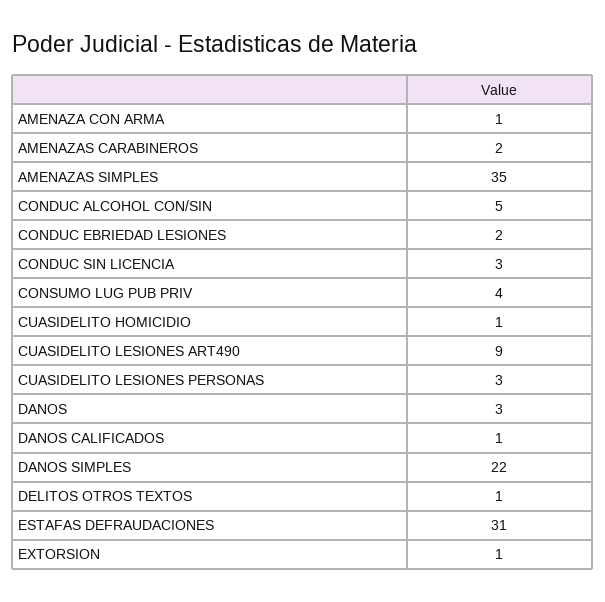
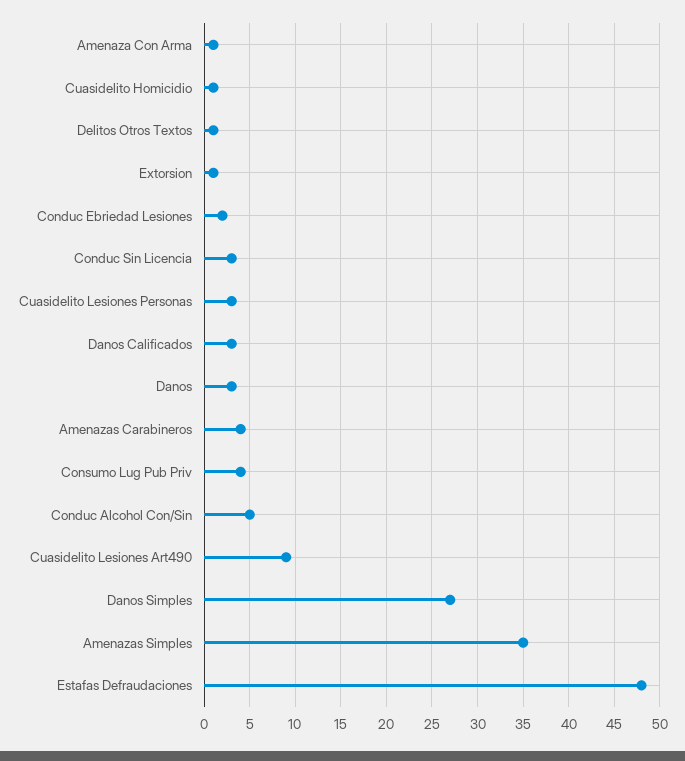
AMENAZAS CARABINEROS: 2 -> 4
DANOS CALIFICADOS: 1 -> 3
DANOS SIMPLES: 22 -> 27
ESTAFAS DEFRAUDACIONES: 31 -> 48

